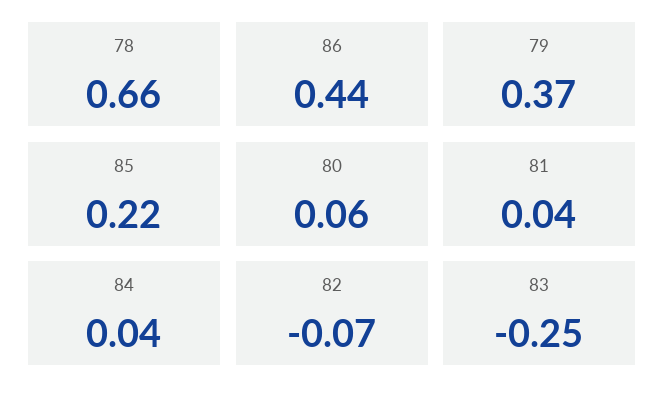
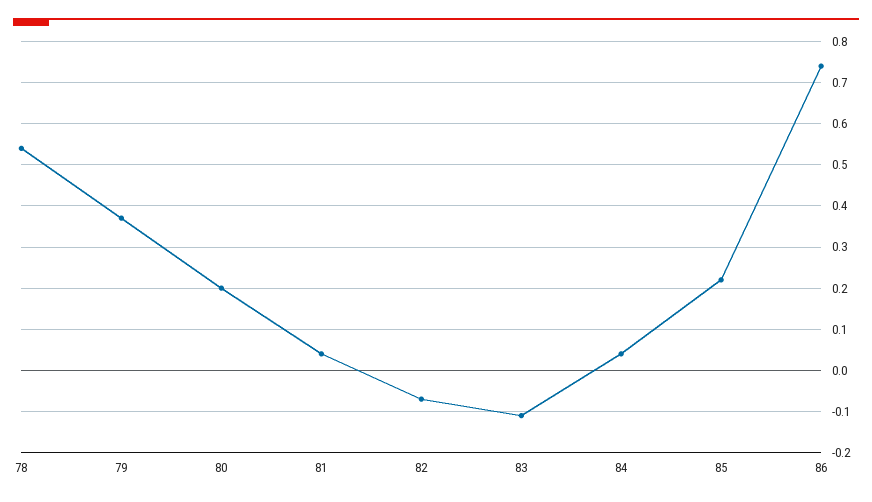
78: 0.66 -> 0.55
86: 0.44 -> 0.75
80: 0.06 -> 0.2
83: -0.25 -> -0.1

